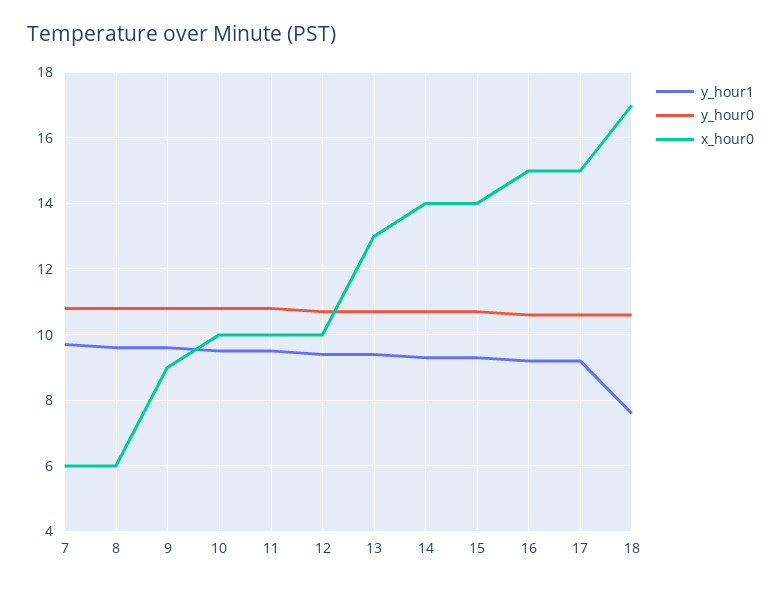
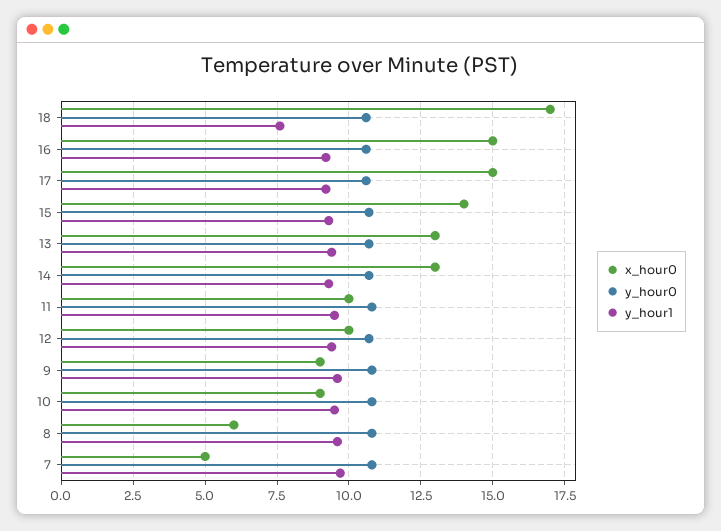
x_hour0, 7: 6 -> 5
x_hour0, 10: 10 -> 9
x_hour0, 14: 14 -> 13

